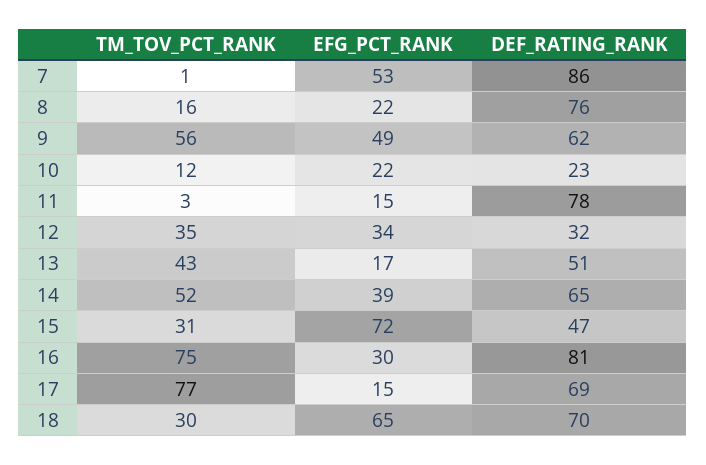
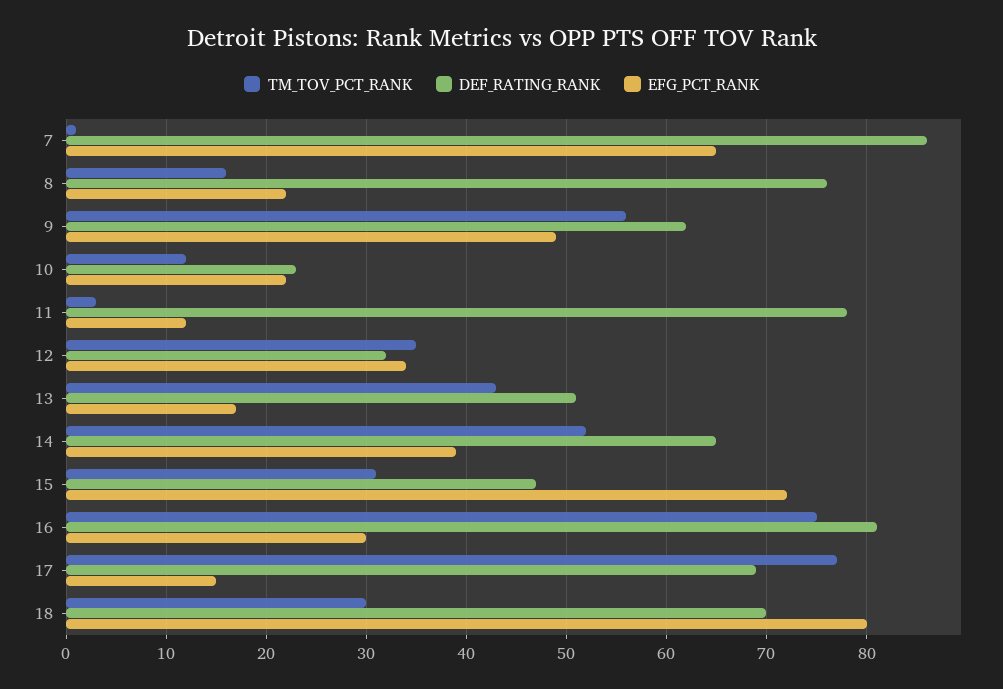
EFG_PCT_RANK, 7: 53 -> 65
EFG_PCT_RANK, 11: 15 -> 12
EFG_PCT_RANK, 18: 65 -> 80

